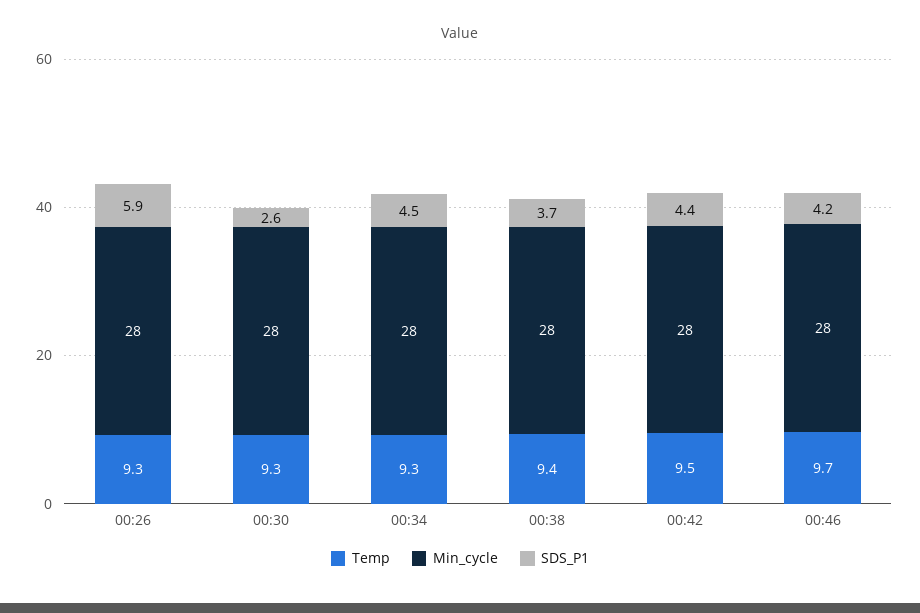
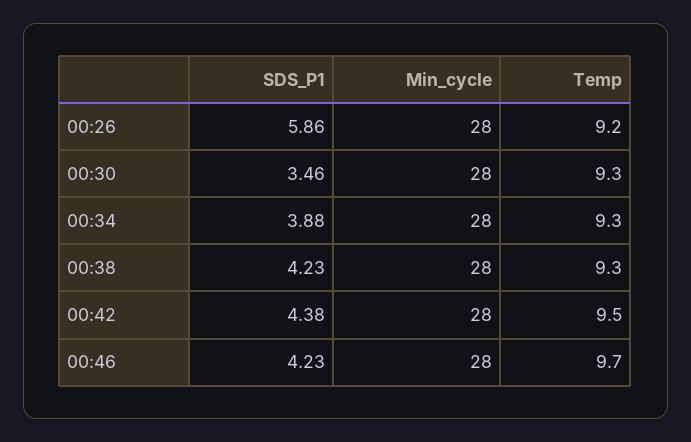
Temp, 00:26: 9.3 -> 9.2
SDS_P1, 00:30: 2.6 -> 3.46
SDS_P1, 00:34: 4.5 -> 3.88
Temp, 00:38: 9.4 -> 9.3
SDS_P1, 00:38: 3.7 -> 4.23

